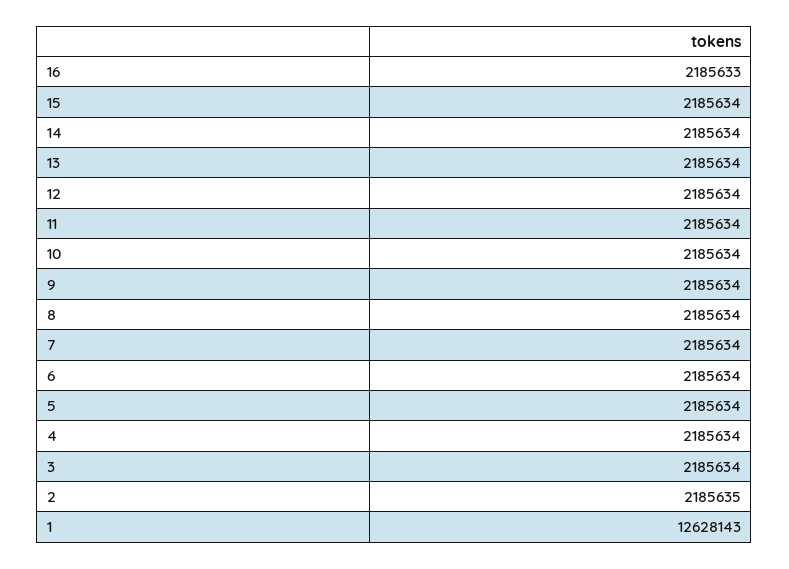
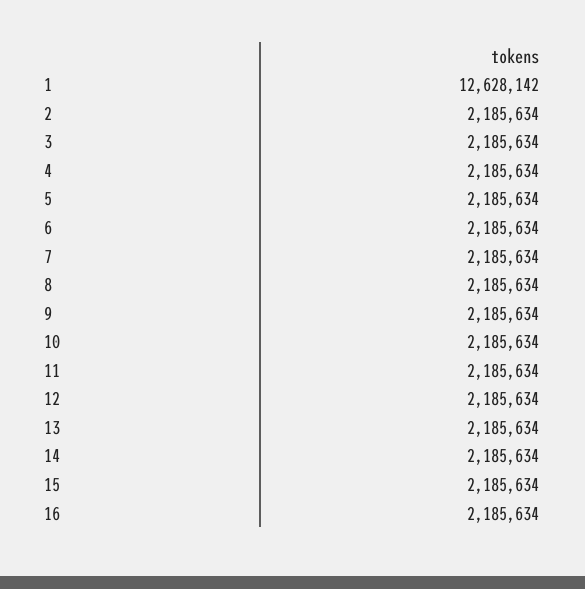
16: 2185633 -> 2185634
2: 2185635 -> 2185634
1: 12628143 -> 12628142

